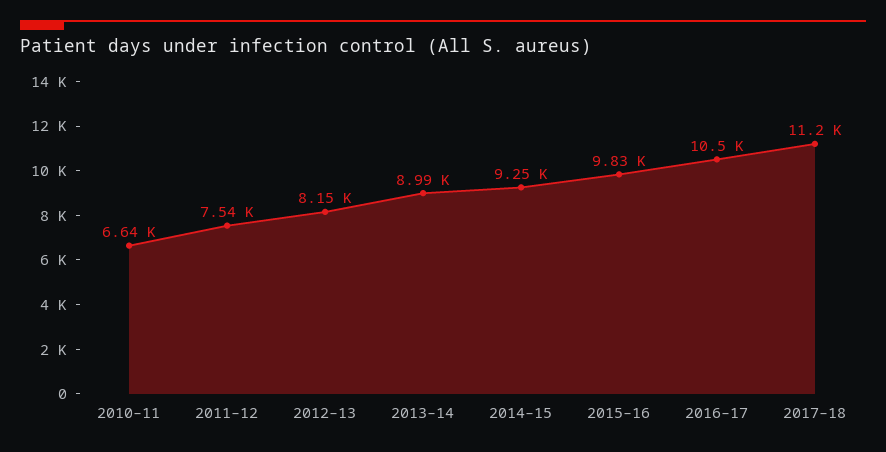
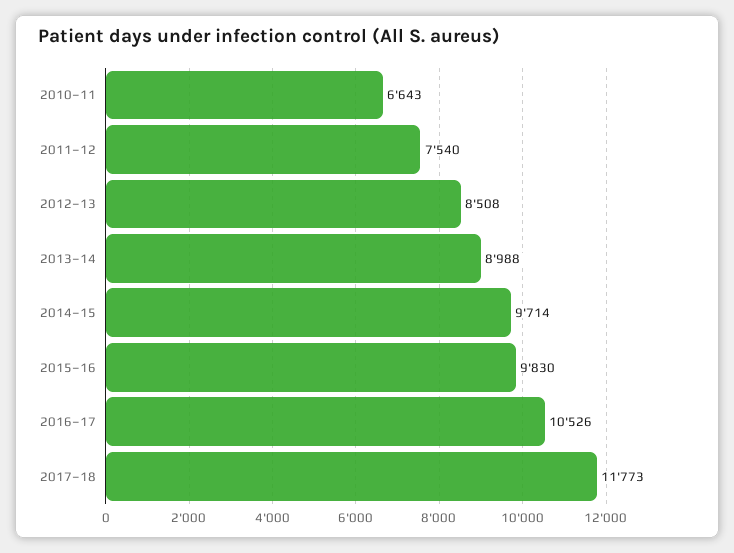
2012–13: 8150 -> 8508
2014–15: 9250 -> 9714
2017–18: 11200 -> 11773

